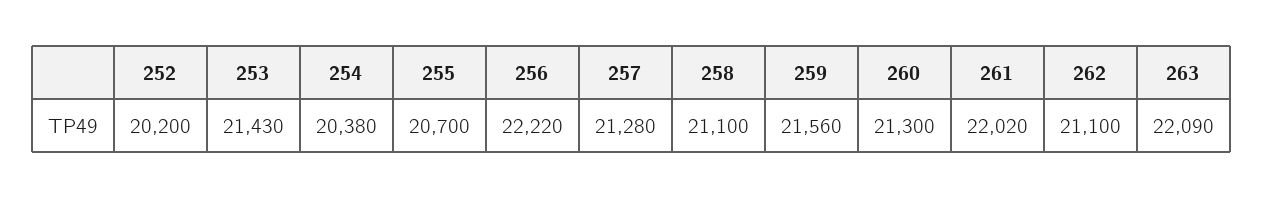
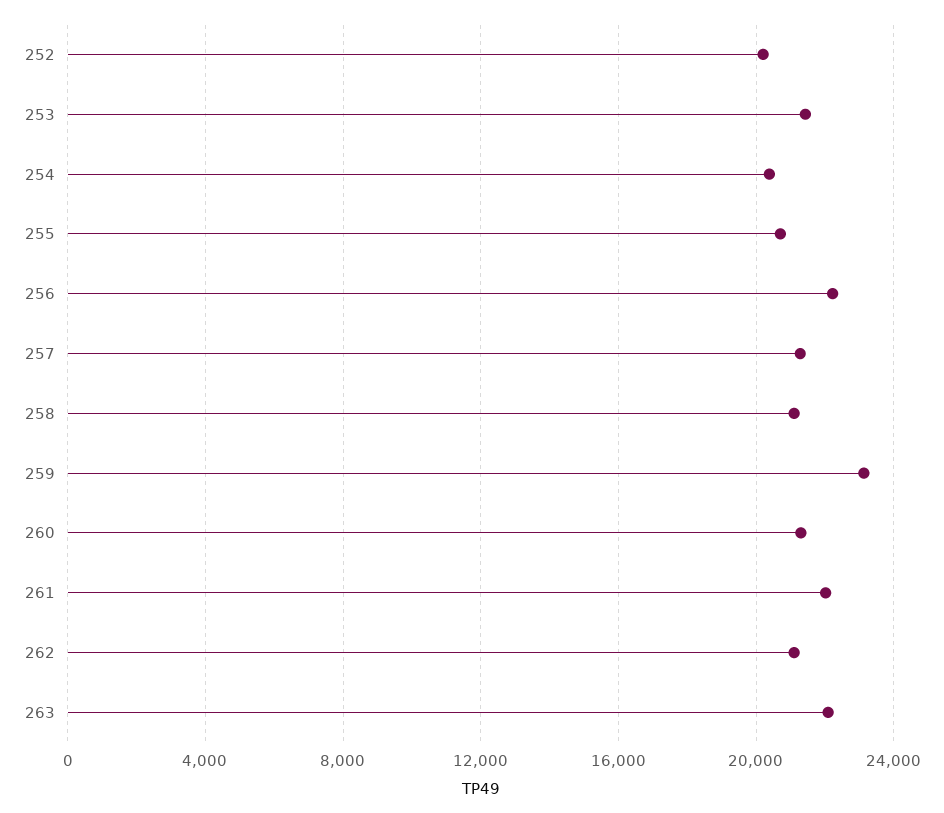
259: 21560 -> 23000

